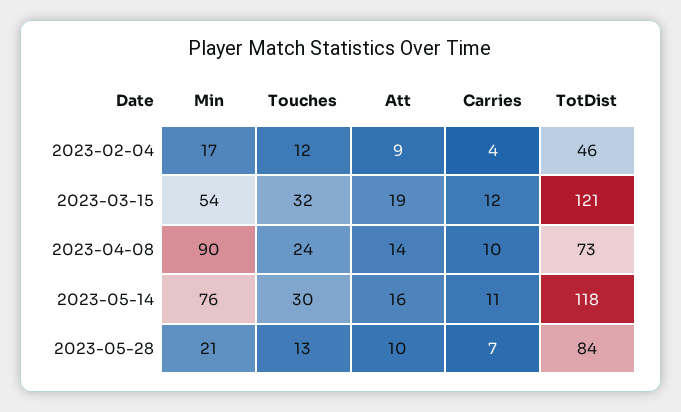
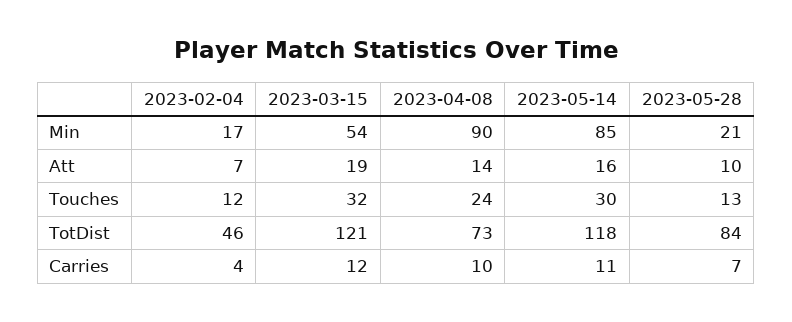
Att, 2023-02-04: 9 -> 7
Min, 2023-05-14: 76 -> 85

